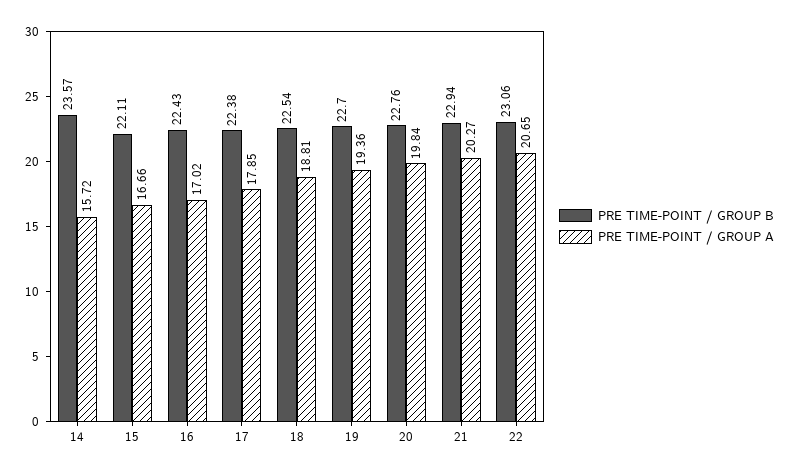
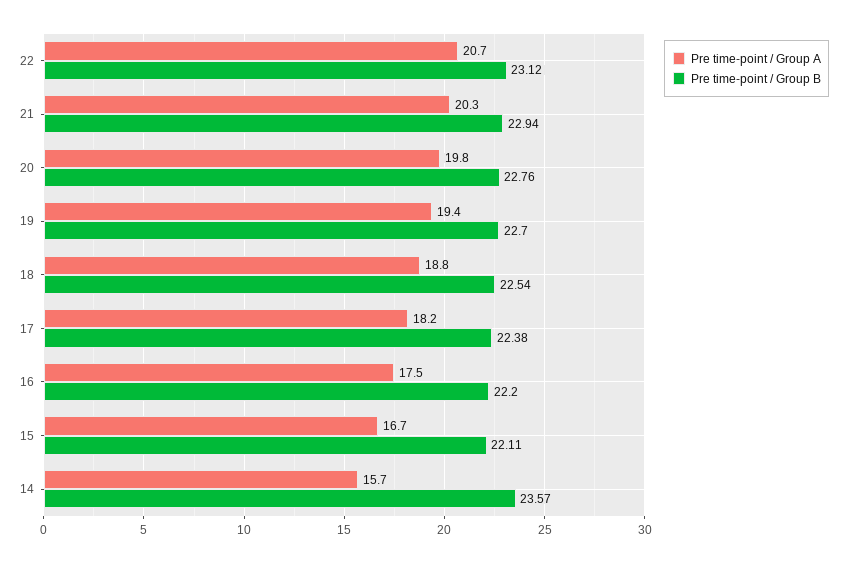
PRE TIME-POINT / GROUP B, 16: 22.43 -> 22.2
PRE TIME-POINT / GROUP A, 16: 17.02 -> 17.5
PRE TIME-POINT / GROUP A, 17: 17.85 -> 18.2
PRE TIME-POINT / GROUP B, 22: 23.06 -> 23.12

